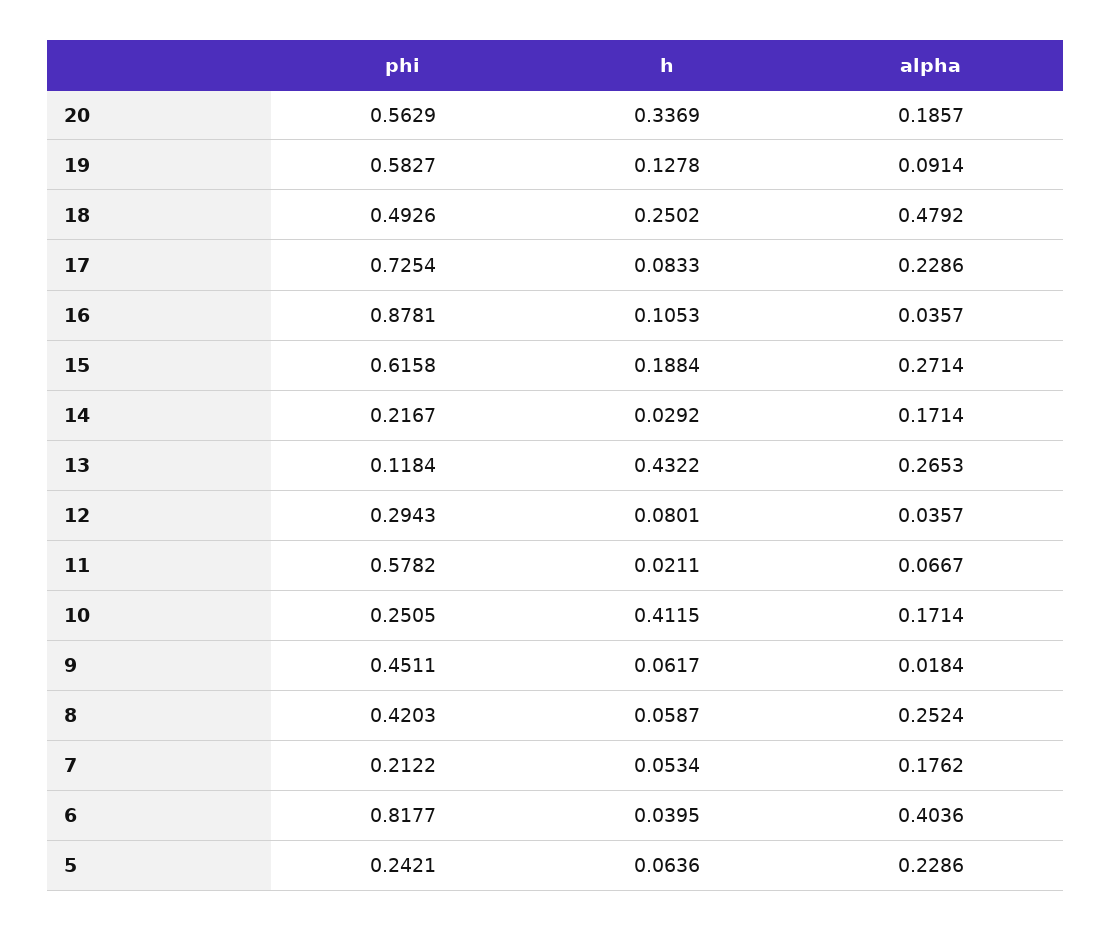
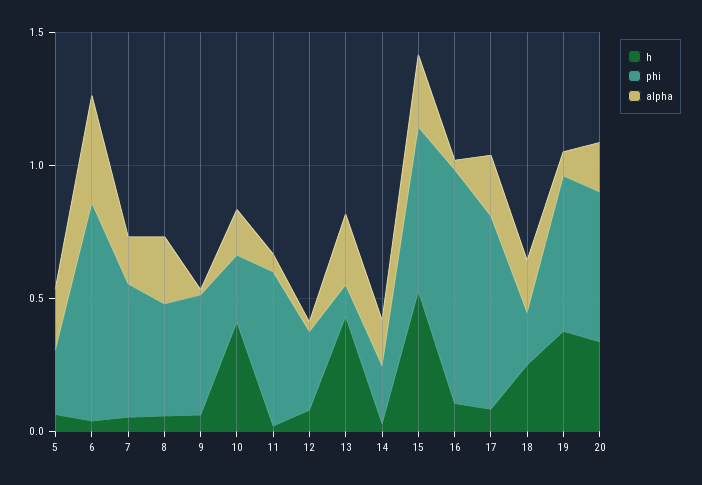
h, 19: 0.1278 -> 0.4
phi, 18: 0.4926 -> 0.2
alpha, 18: 0.4792 -> 0.2
h, 15: 0.1884 -> 0.5
phi, 7: 0.2122 -> 0.5

